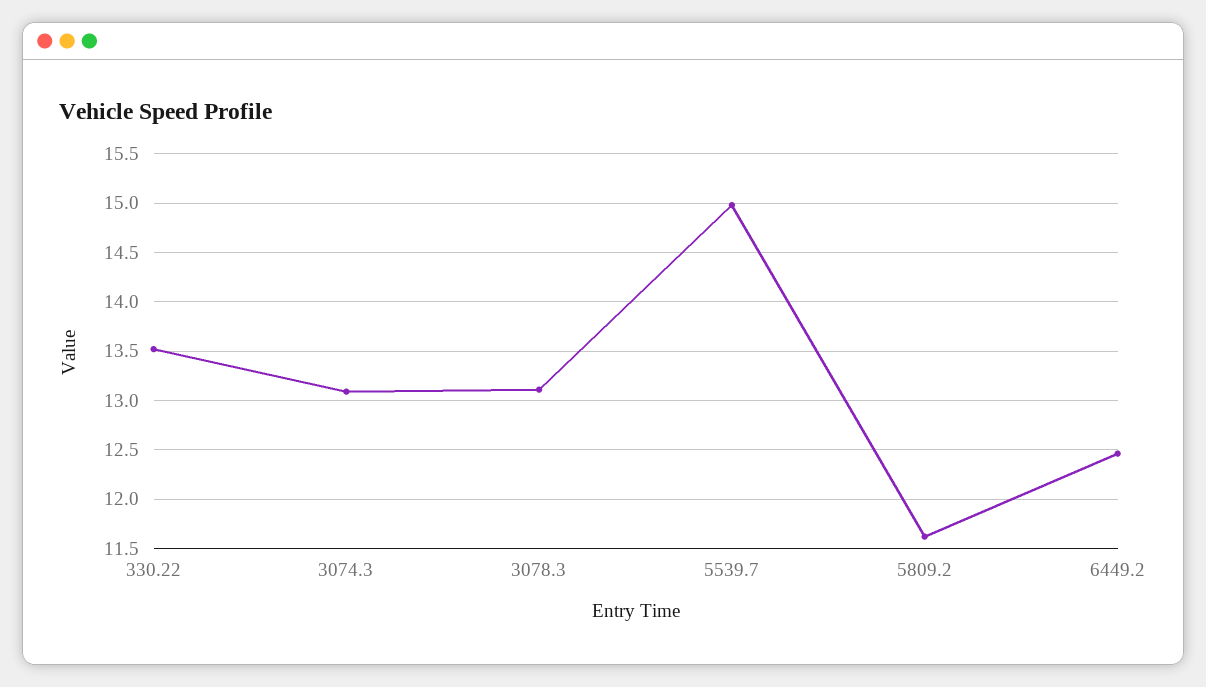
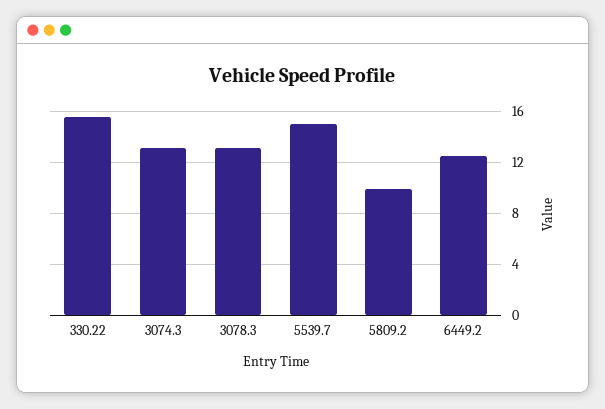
330.22: 13.5 -> 15.5
5809.2: 11.6 -> 10

